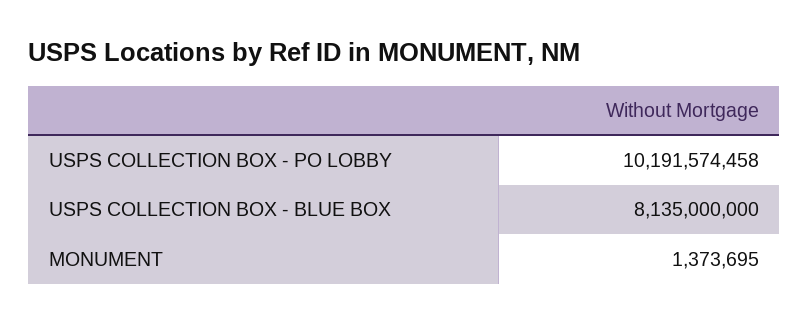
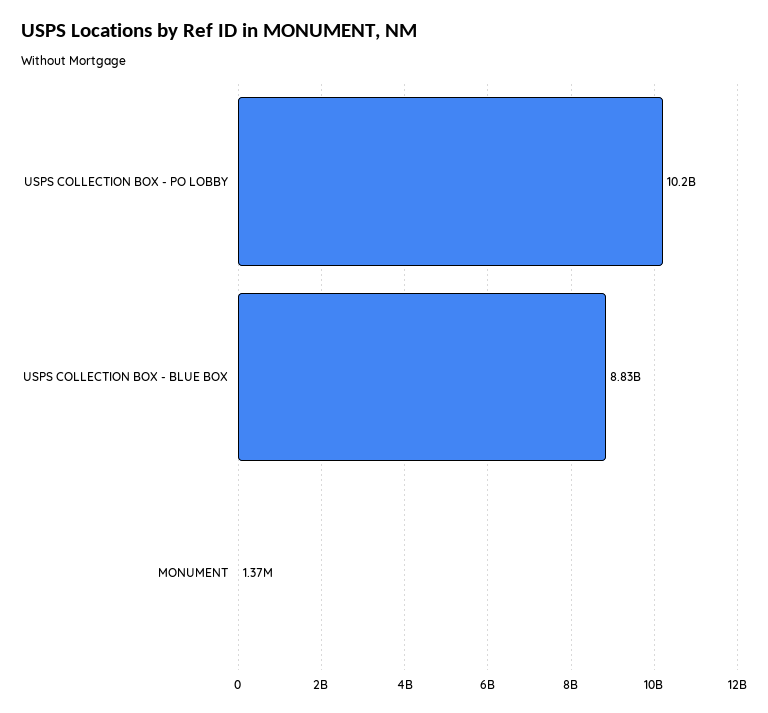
USPS COLLECTION BOX - BLUE BOX: 8135000000 -> 8830000000

